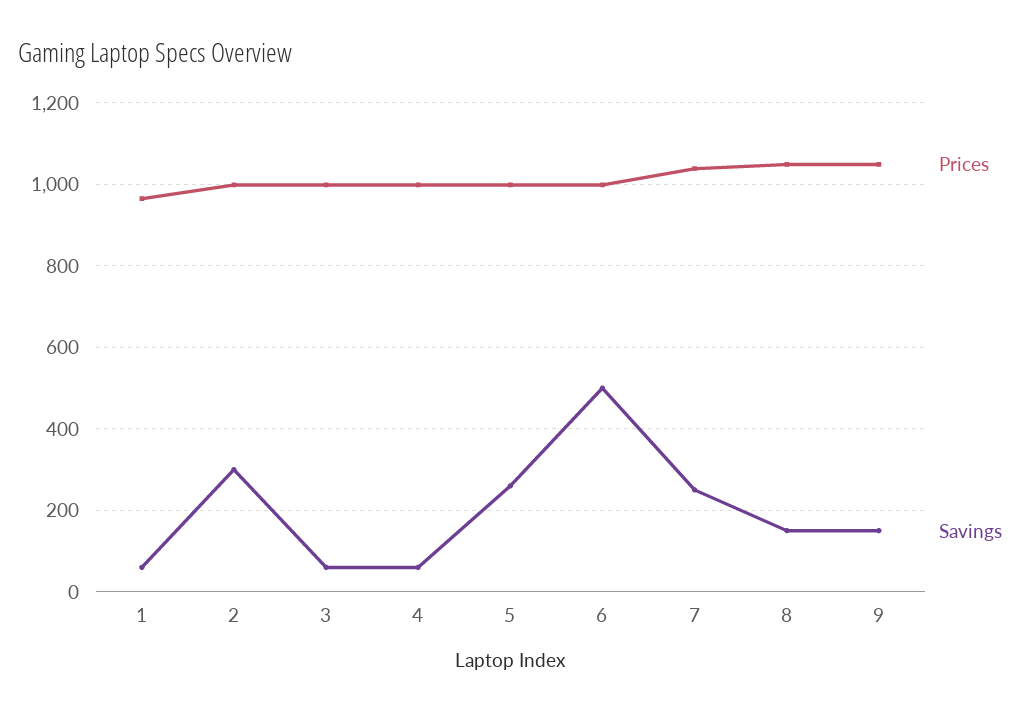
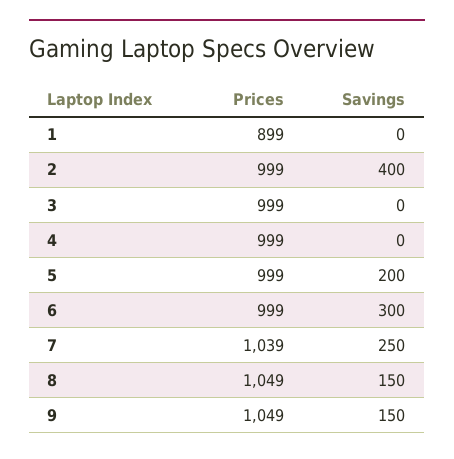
Prices, 1: 960 -> 899
Savings, 1: 60 -> 0
Savings, 2: 300 -> 400
Savings, 3: 60 -> 0
Savings, 4: 60 -> 0
Savings, 5: 260 -> 200
Savings, 6: 500 -> 300

